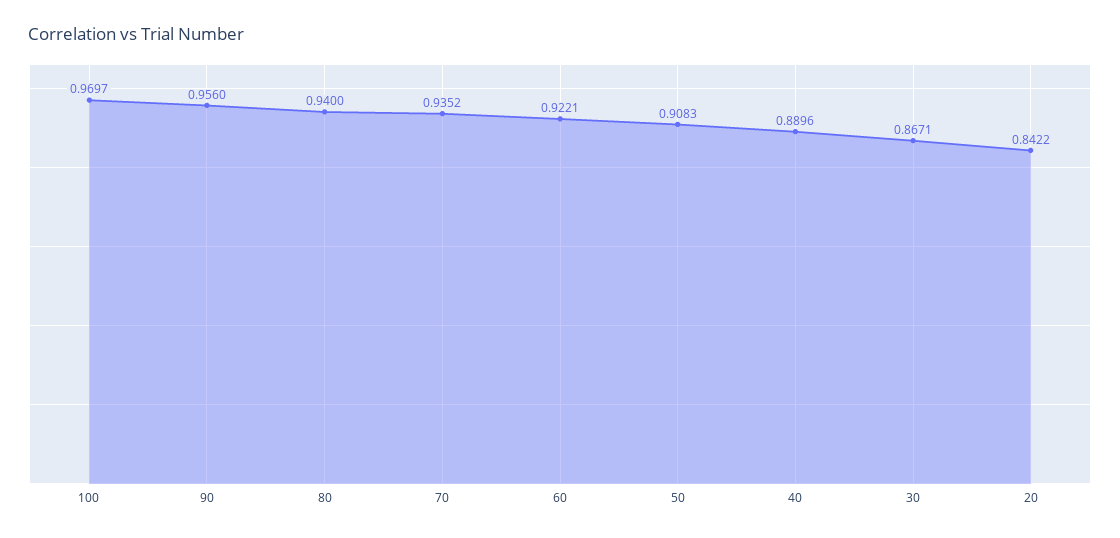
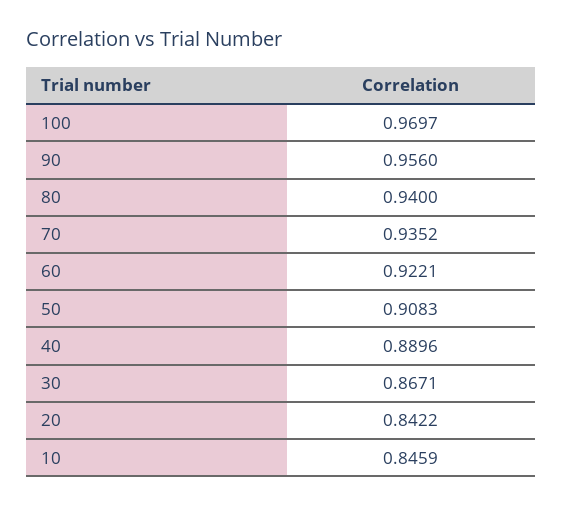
10: none -> 0.8459

